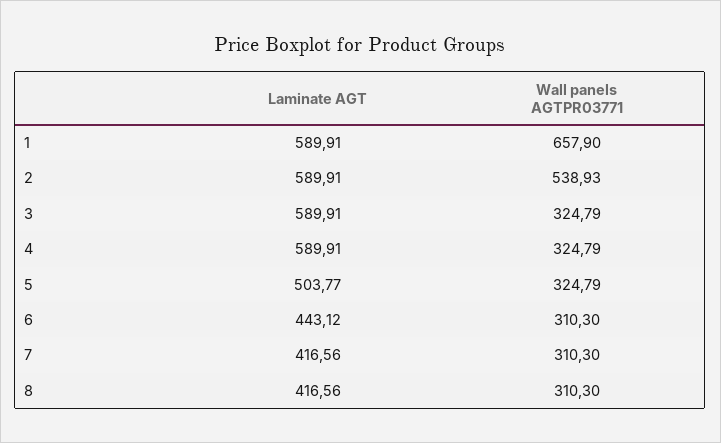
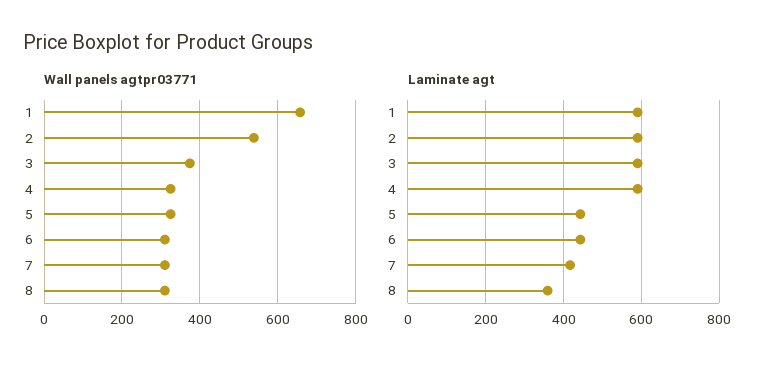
Wall panels AGTPR03771, 3: 324.79 -> 380
Laminate AGT, 5: 503.77 -> 440
Laminate AGT, 8: 416.56 -> 360

